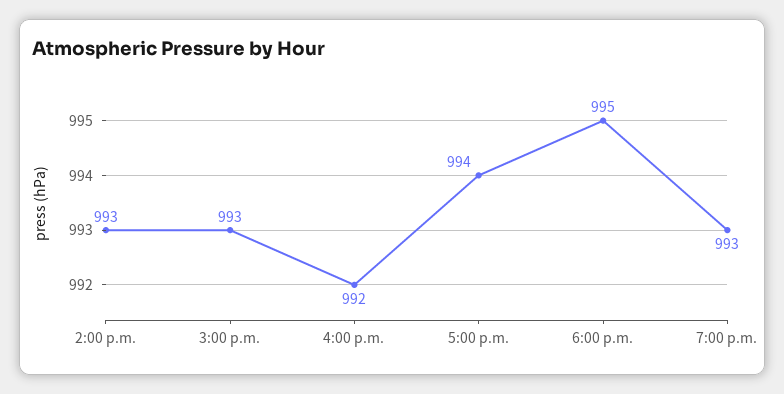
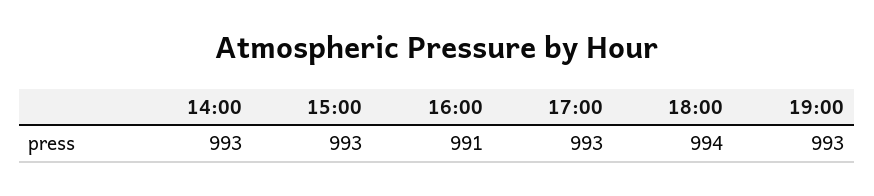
4:00 p.m.: 992 -> 991
5:00 p.m.: 994 -> 993
6:00 p.m.: 995 -> 994

